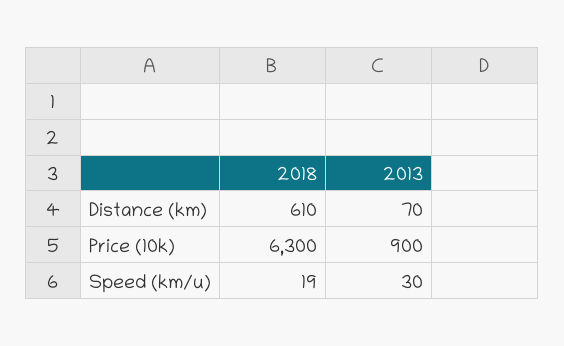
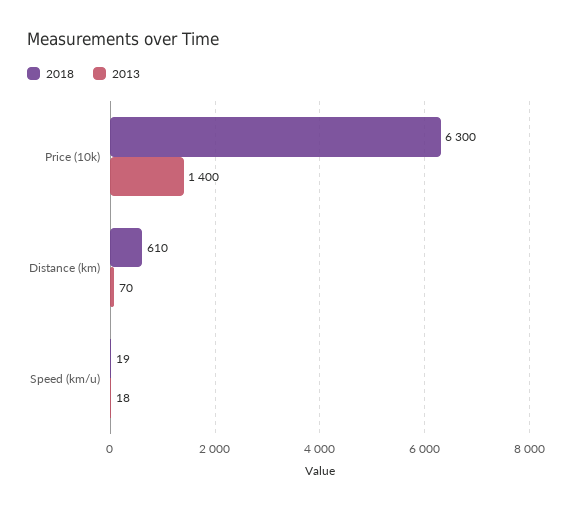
2013, Price (10k): 900 -> 1400
2013, Speed (km/u): 30 -> 18

